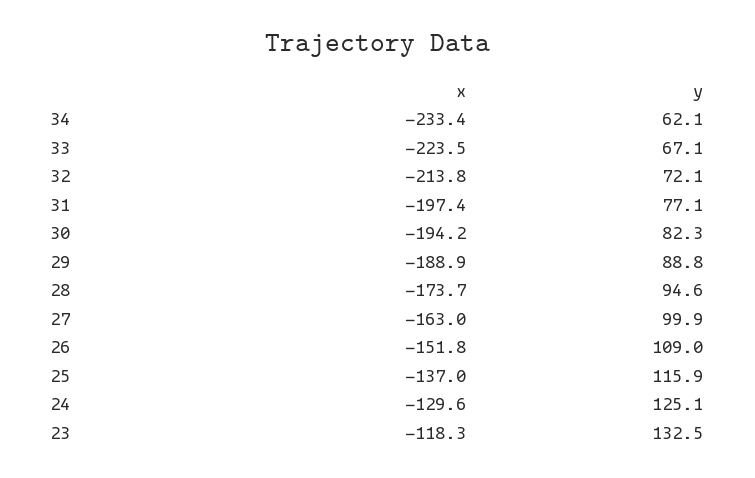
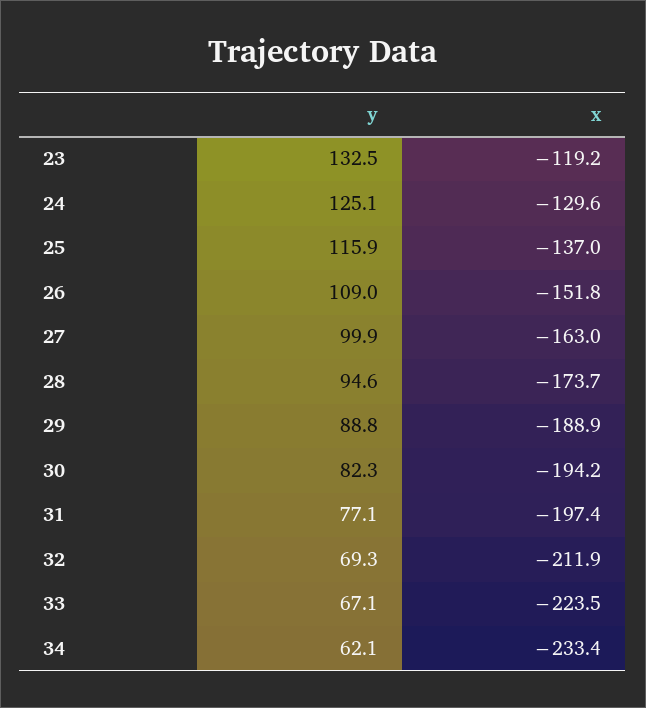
x, 32: -213.8 -> -211.9
y, 32: 72.1 -> 69.3
x, 23: -118.3 -> -119.2

